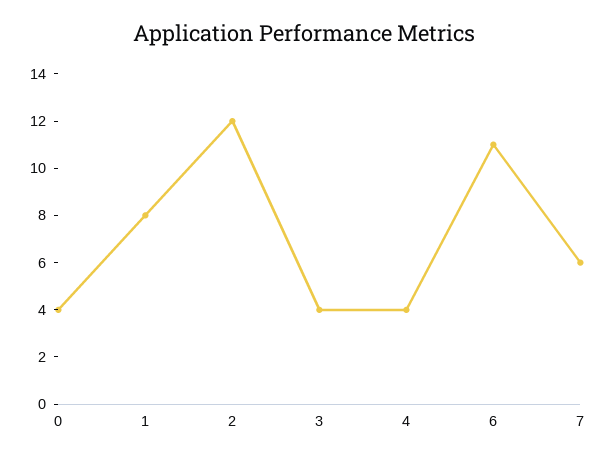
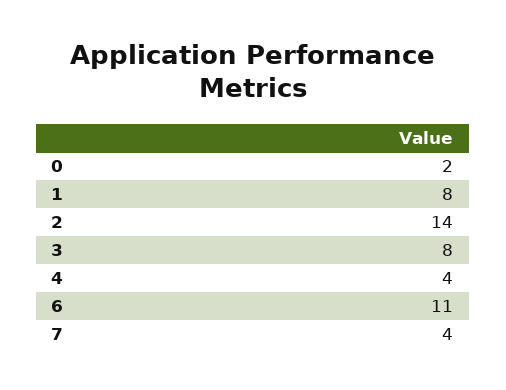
0: 4 -> 2
2: 12 -> 14
3: 4 -> 8
7: 6 -> 4

